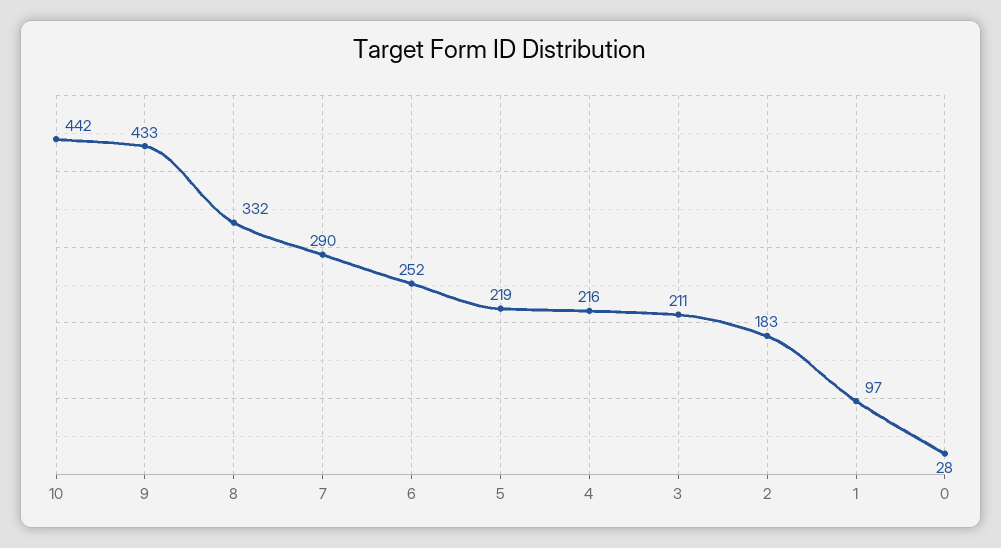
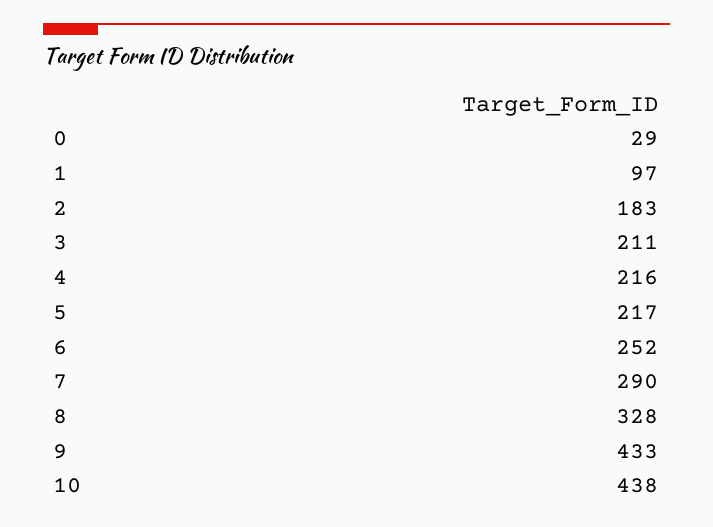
10: 442 -> 438
8: 332 -> 328
5: 219 -> 217
0: 28 -> 29

